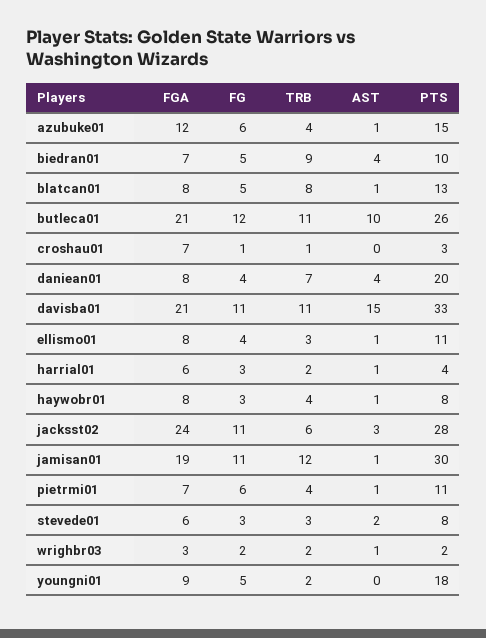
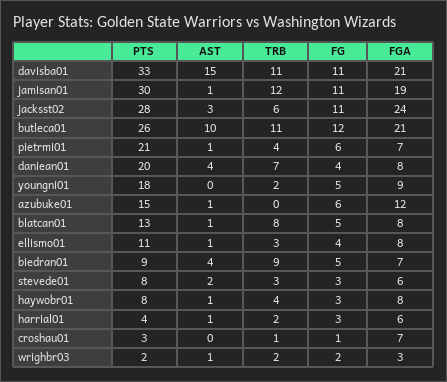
TRB, azubuke01: 4 -> 0
PTS, biedran01: 10 -> 9
PTS, pietrmi01: 11 -> 21

